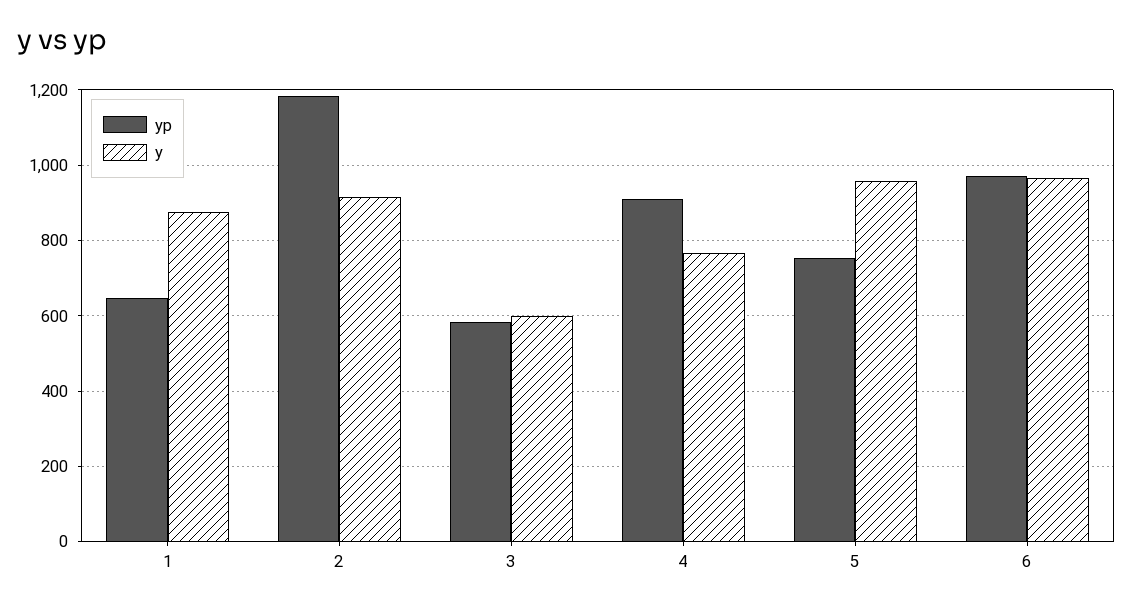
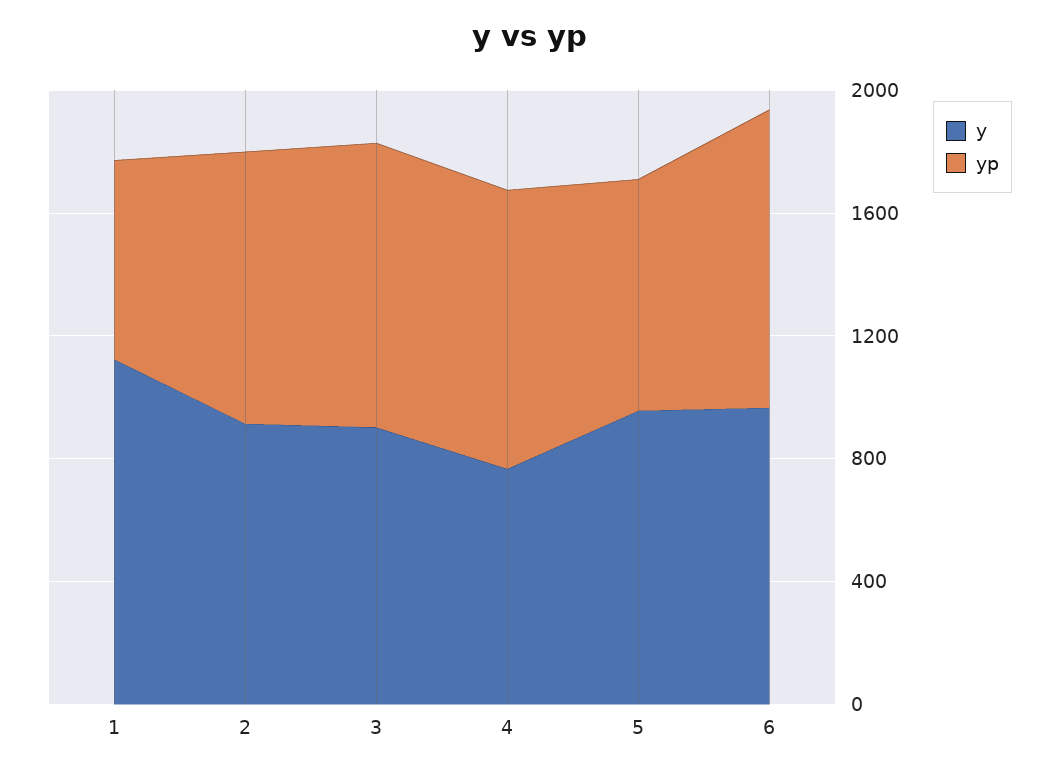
y, 1: 880 -> 1100
yp, 2: 1180 -> 900
yp, 3: 580 -> 900
y, 3: 600 -> 900

